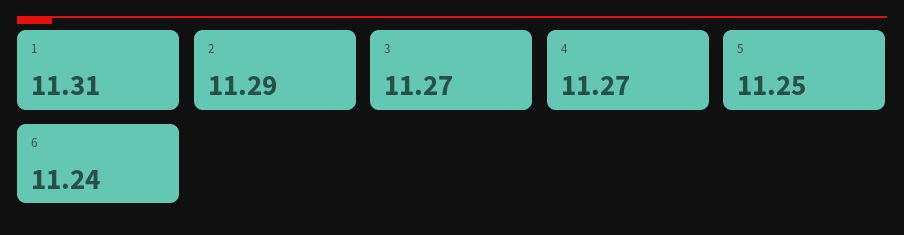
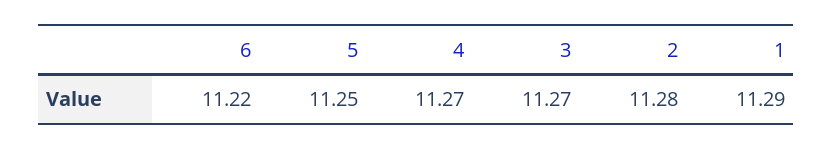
1: 11.31 -> 11.29
2: 11.29 -> 11.28
6: 11.24 -> 11.22

